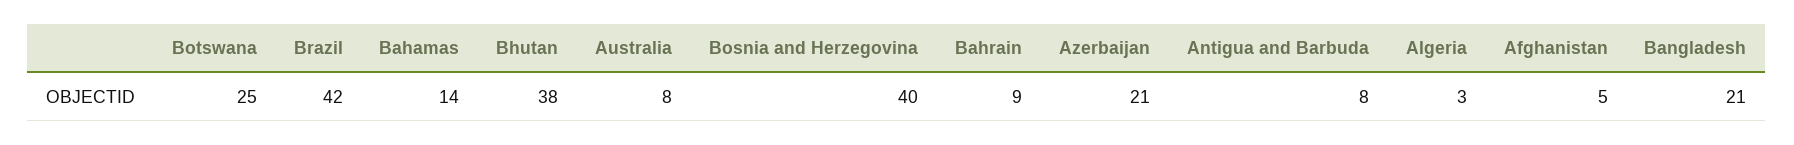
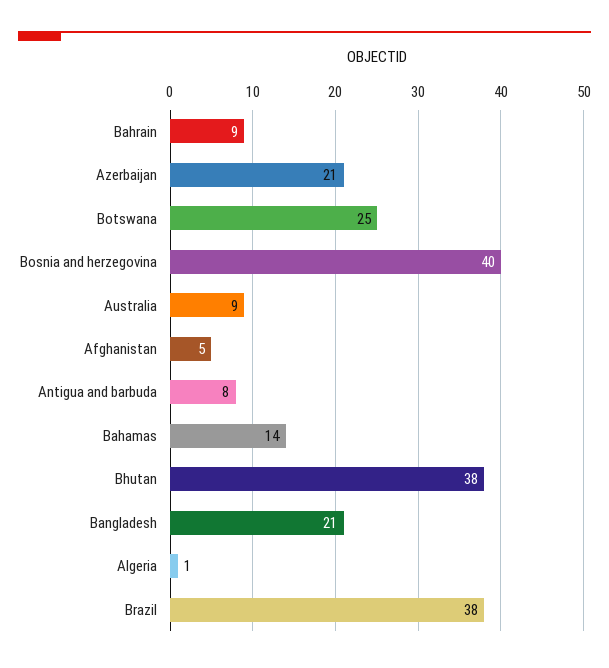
Brazil: 42 -> 38
Australia: 8 -> 9
Algeria: 3 -> 1

